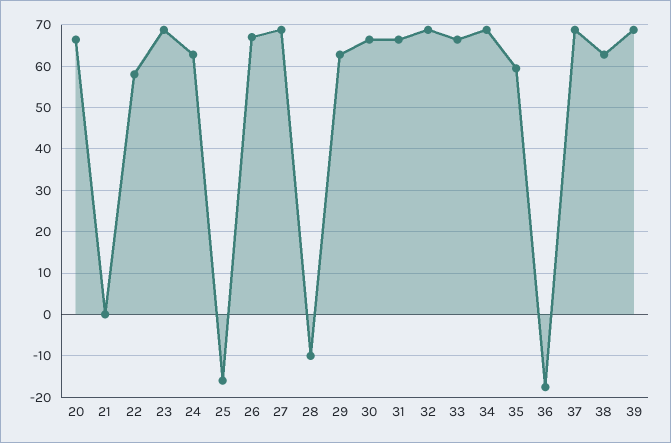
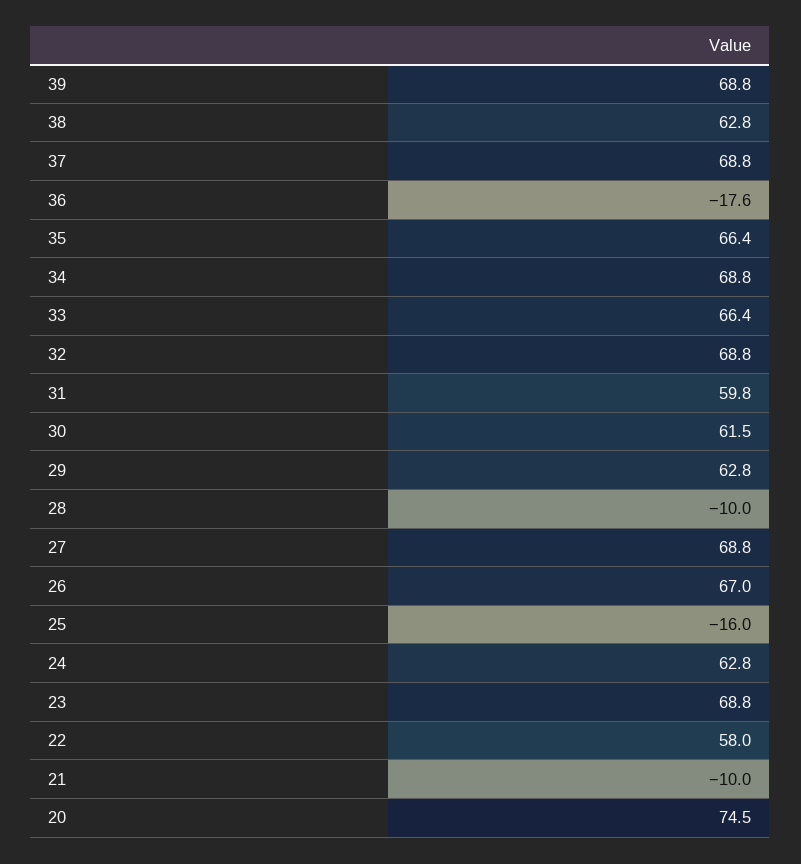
20: 66 -> 74.5
21: 0 -> -10
30: 66 -> 61.5
31: 66 -> 59.8
35: 60 -> 66.4

